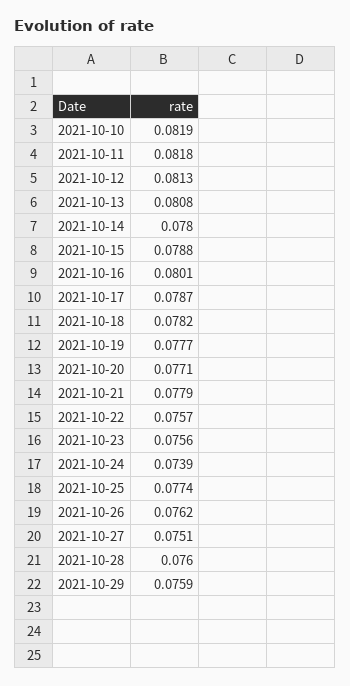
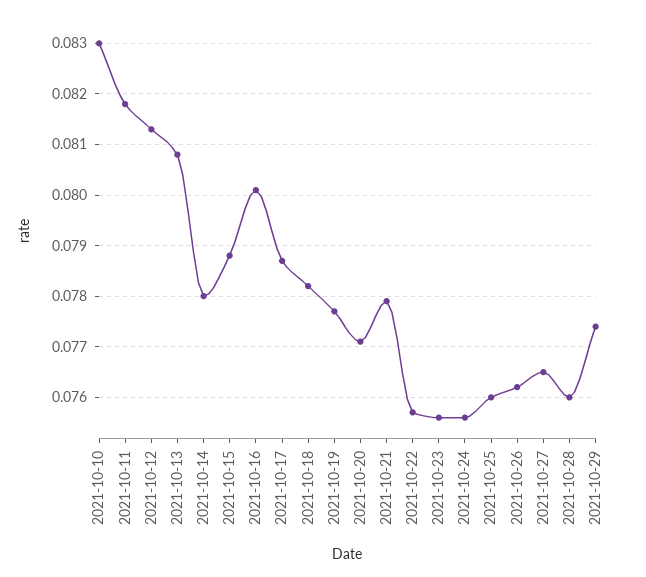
2021-10-10: 0.0819 -> 0.083
2021-10-24: 0.0739 -> 0.0755
2021-10-25: 0.0774 -> 0.076
2021-10-27: 0.0751 -> 0.0765
2021-10-29: 0.0759 -> 0.0775

